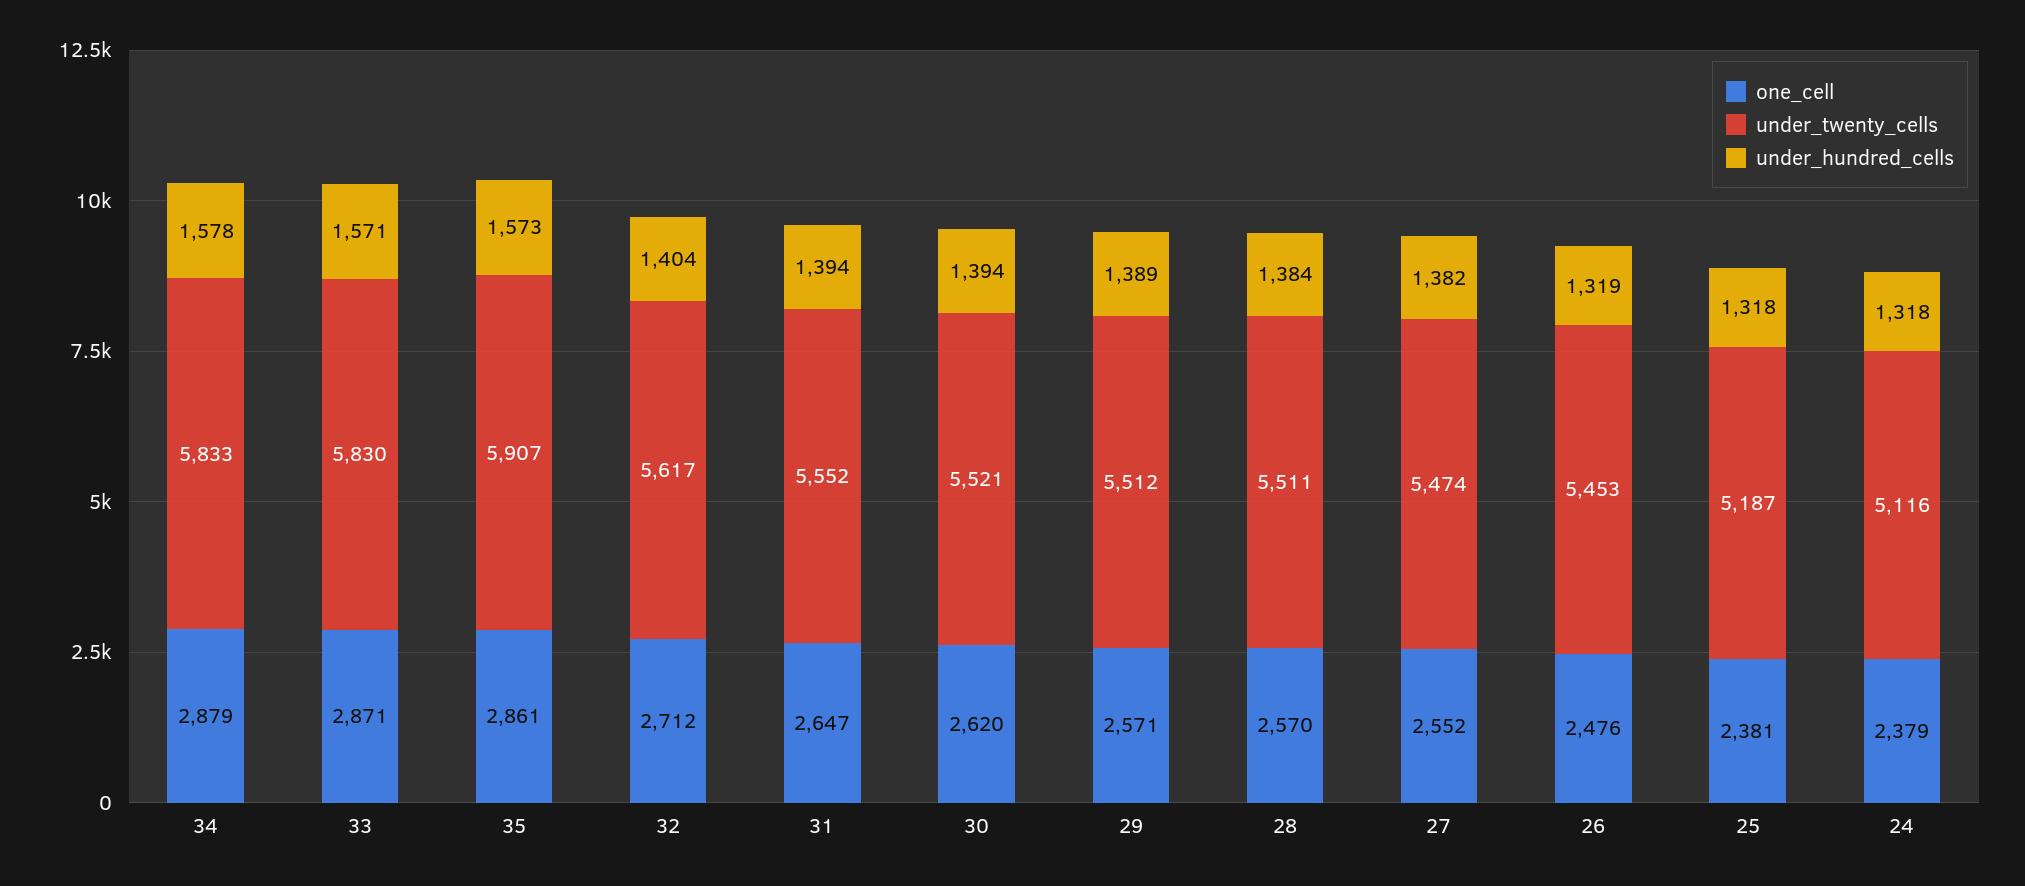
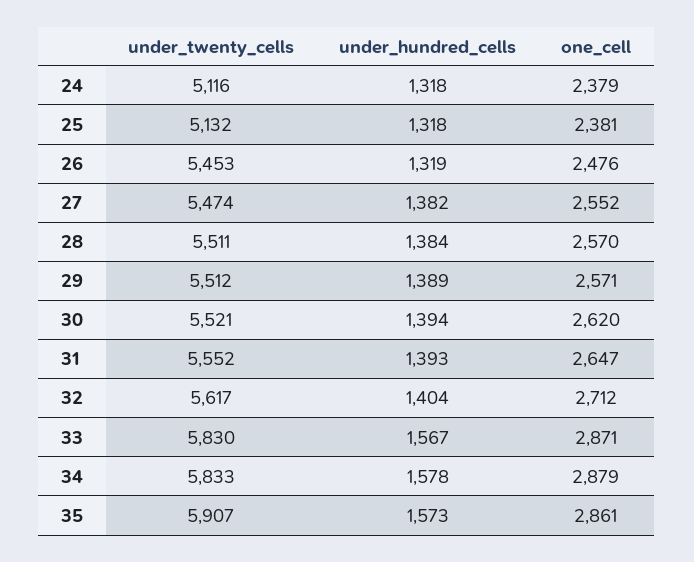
under_hundred_cells, 33: 1571 -> 1567
under_hundred_cells, 31: 1394 -> 1393
under_twenty_cells, 25: 5187 -> 5132

